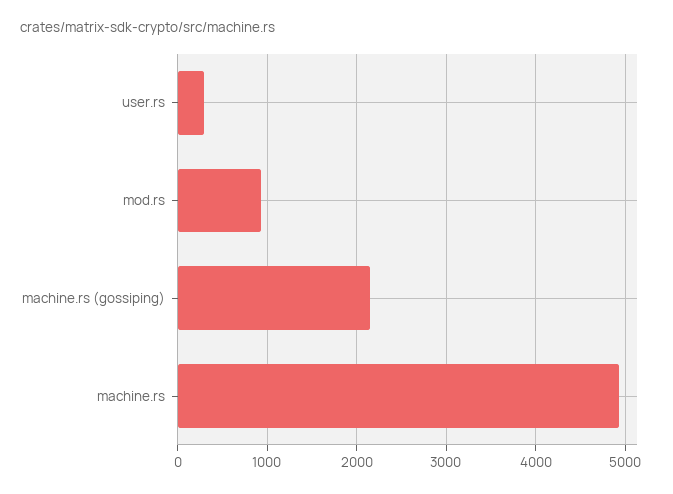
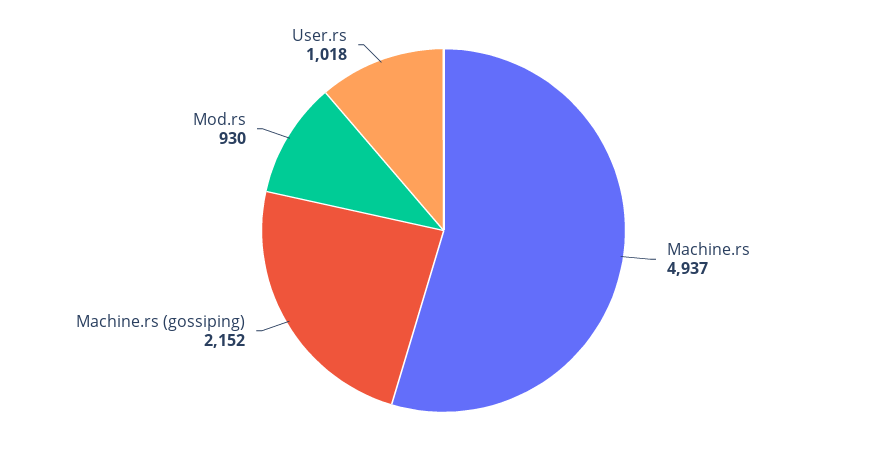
user.rs: 300 -> 1018

